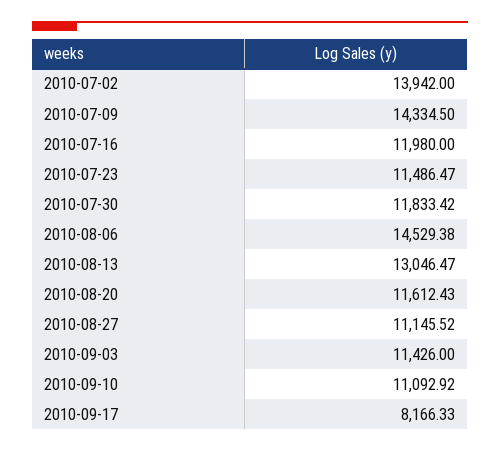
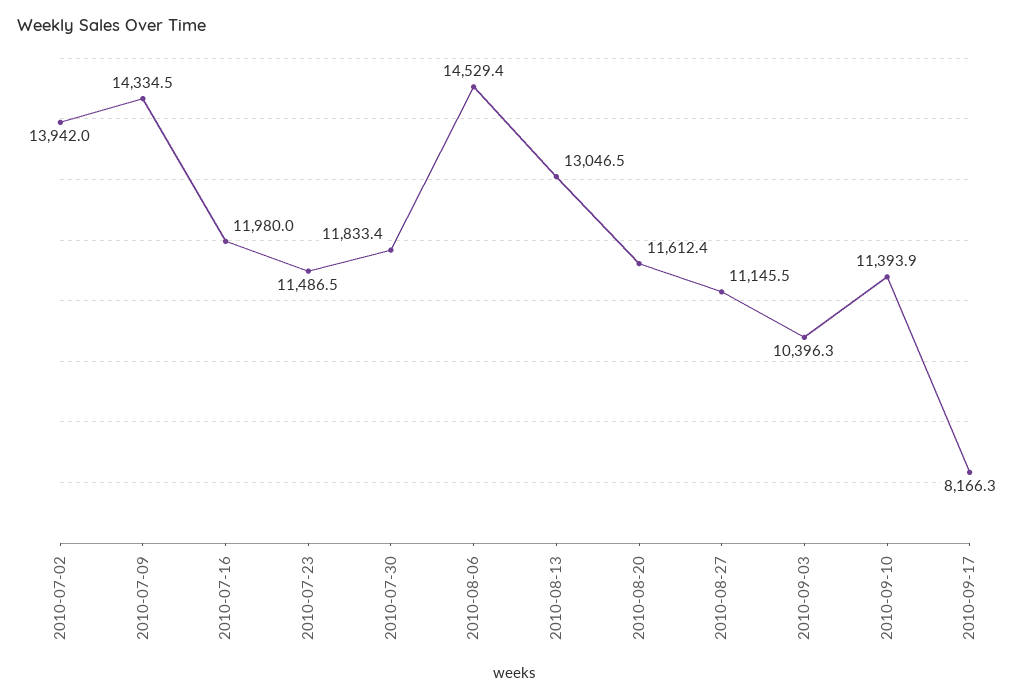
2010-09-03: 11426 -> 10396.3
2010-09-10: 11092.92 -> 11393.9

